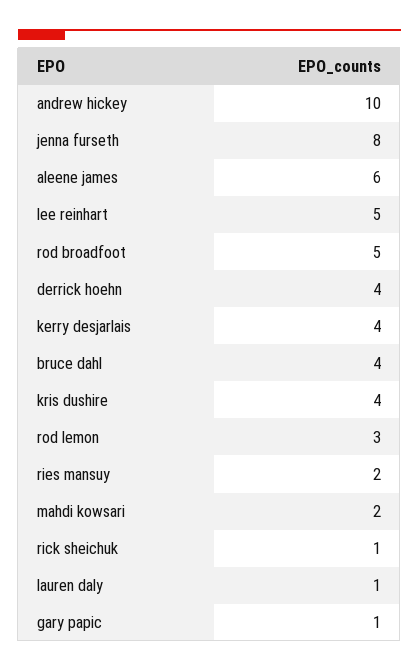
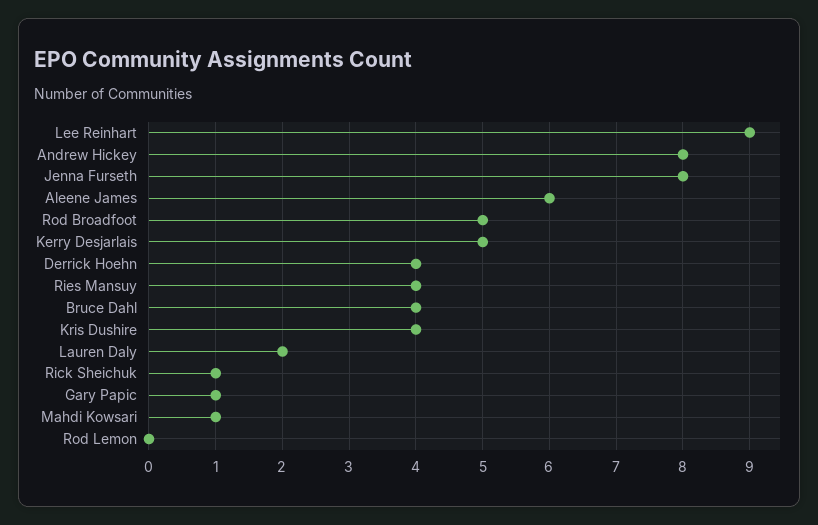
andrew hickey: 10 -> 8
lee reinhart: 5 -> 9
kerry desjarlais: 4 -> 5
rod lemon: 3 -> 0
ries mansuy: 2 -> 4
mahdi kowsari: 2 -> 1
lauren daly: 1 -> 2

